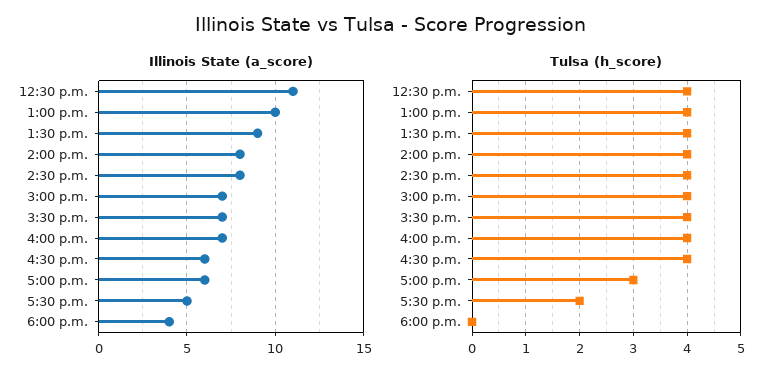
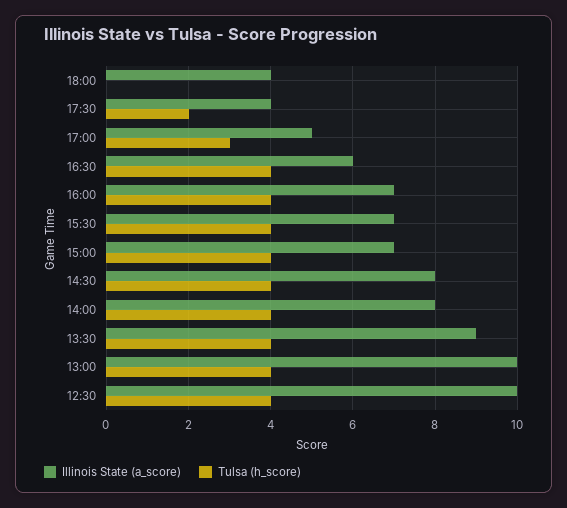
Illinois State (a_score), 12:30 p.m.: 11 -> 10
Illinois State (a_score), 5:00 p.m.: 6 -> 5
Illinois State (a_score), 5:30 p.m.: 5 -> 4

